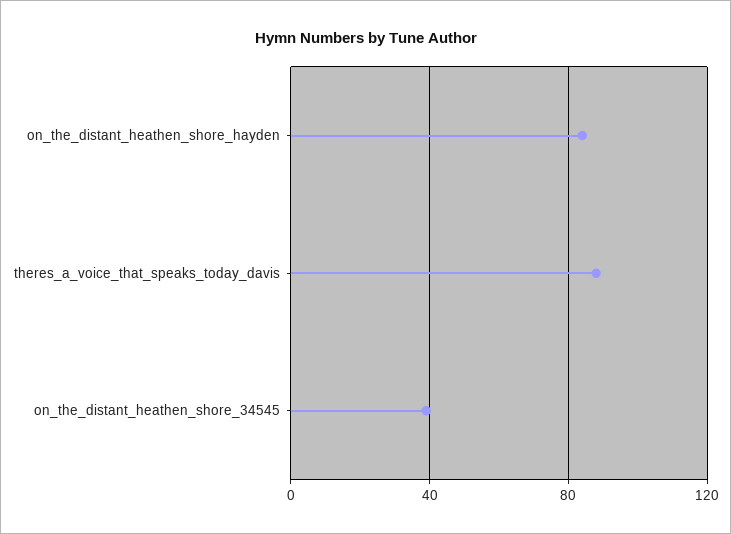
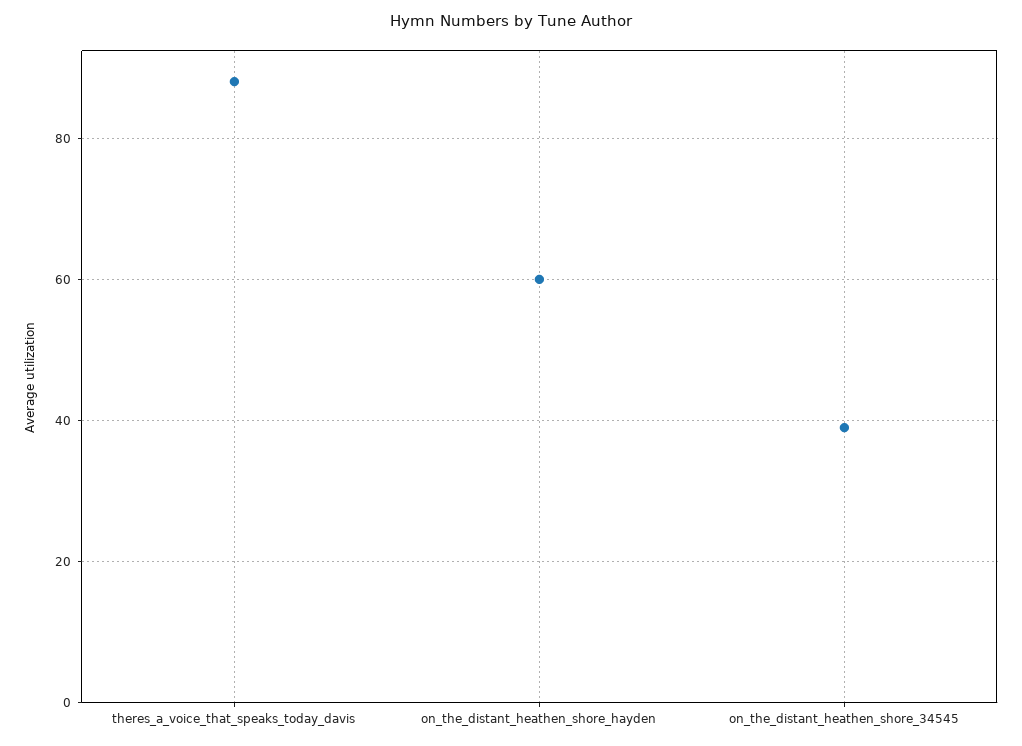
on_the_distant_heathen_shore_hayden: 85 -> 60

